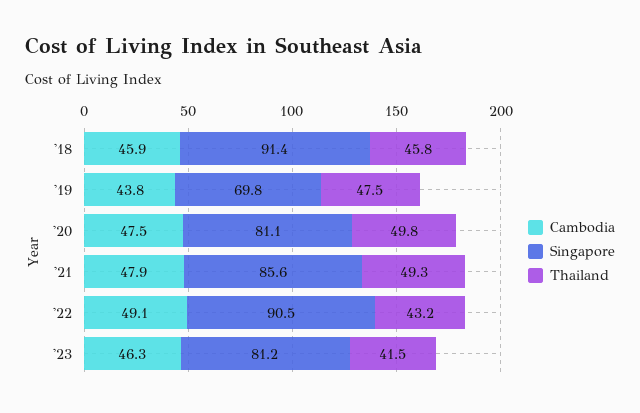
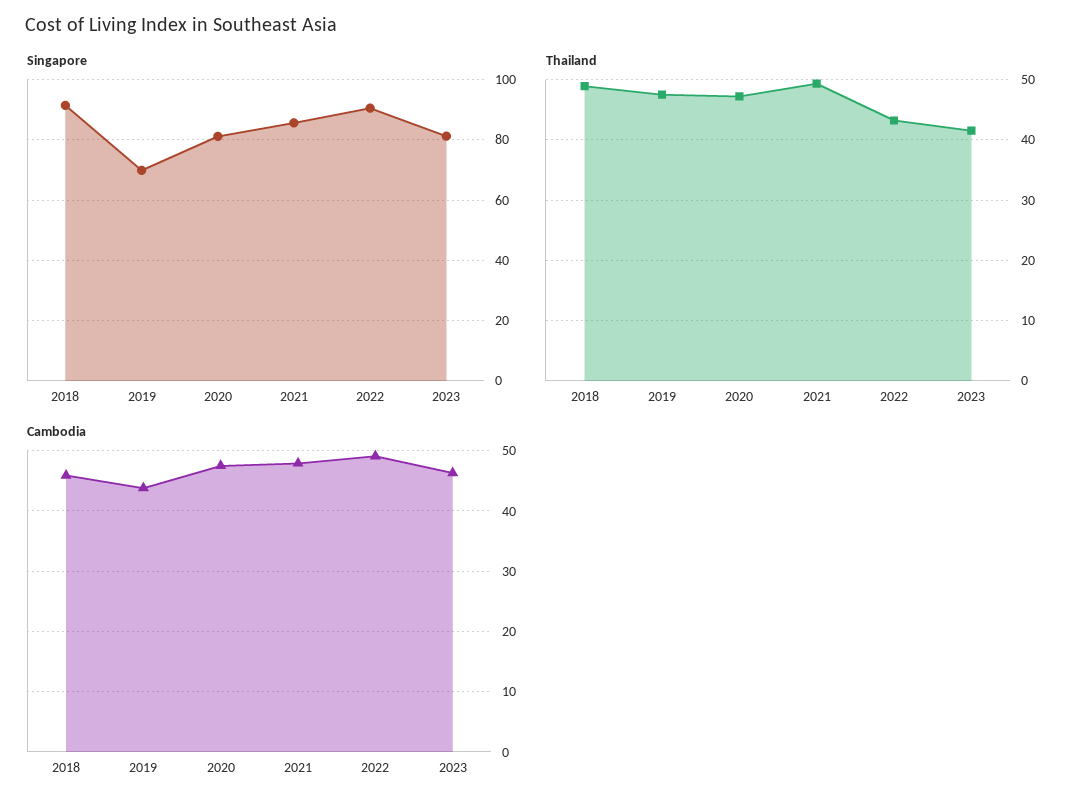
Thailand, '18: 45.8 -> 49
Thailand, '20: 49.8 -> 47

